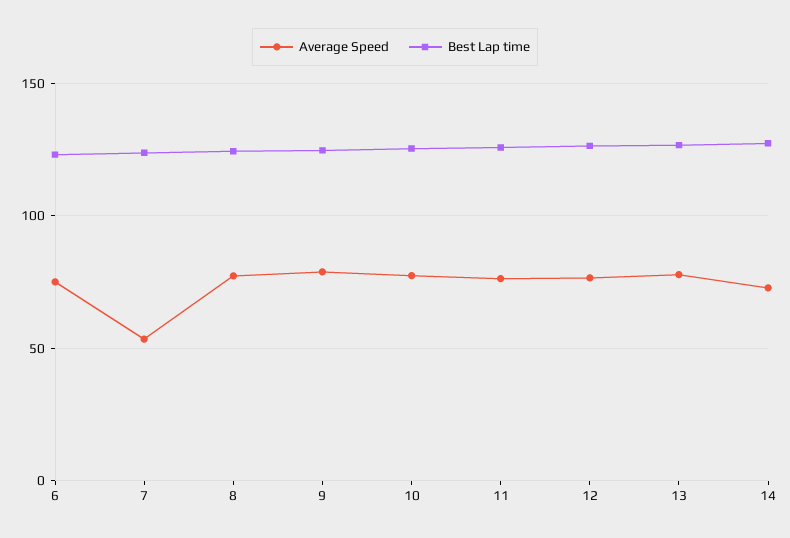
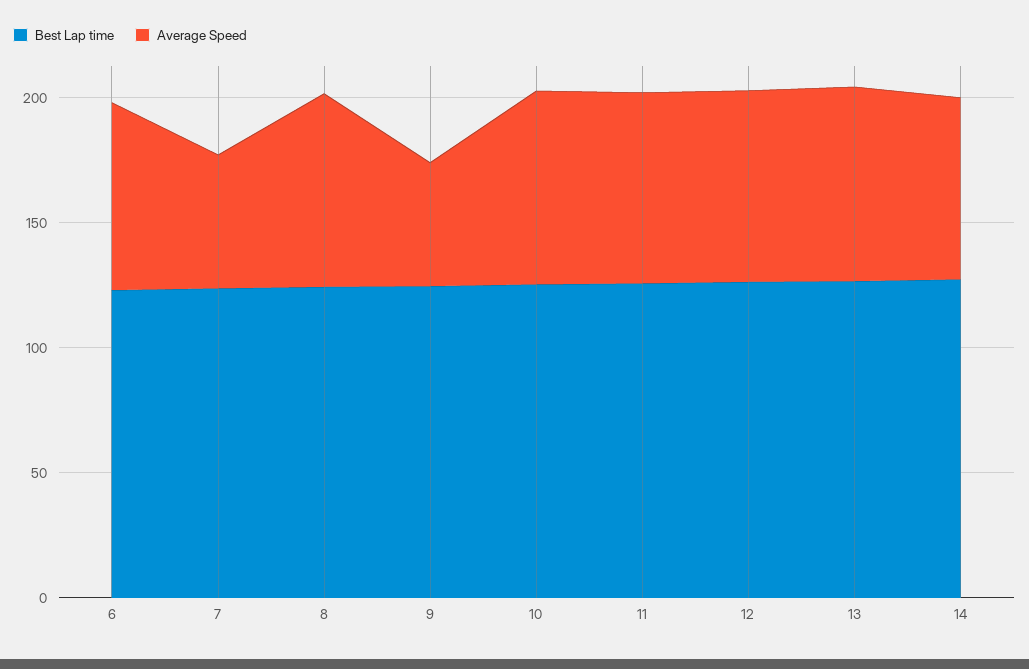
Average Speed, 9: 80 -> 50

